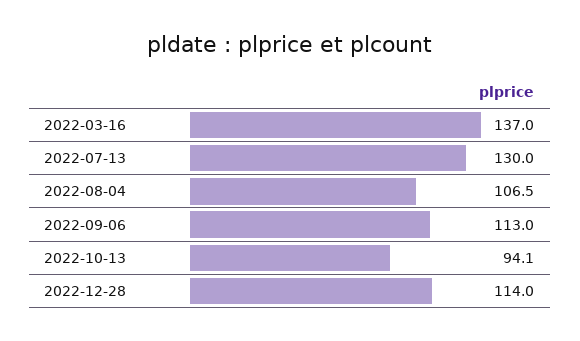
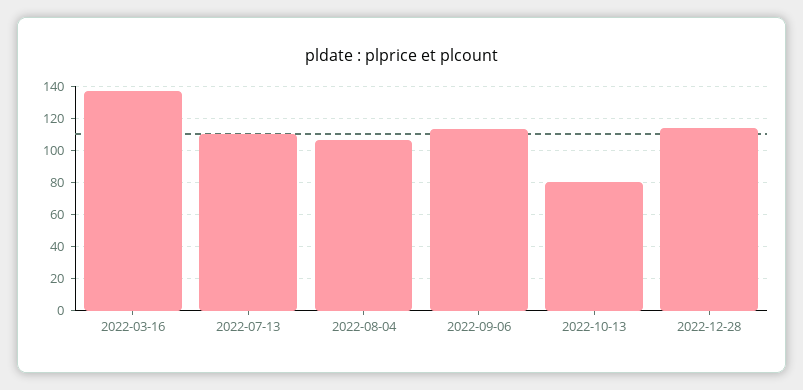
2022-07-13: 130 -> 110
2022-10-13: 94.1 -> 80

